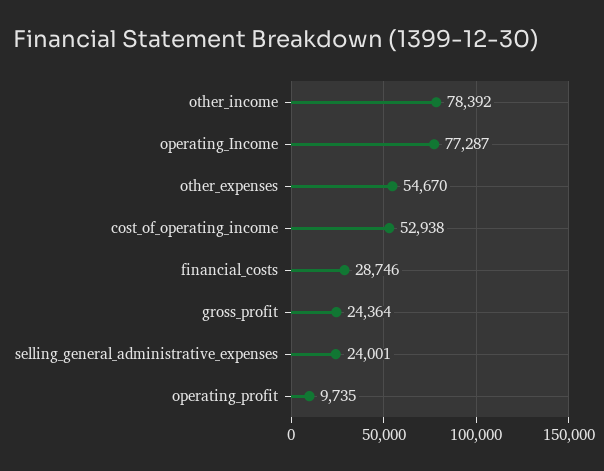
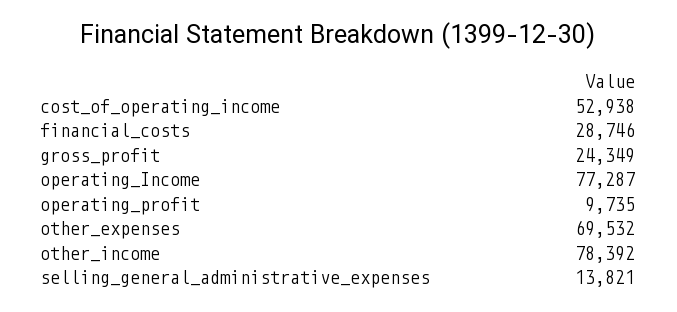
other_expenses: 54670 -> 69532
gross_profit: 24364 -> 24349
selling_general_administrative_expenses: 24001 -> 13821

